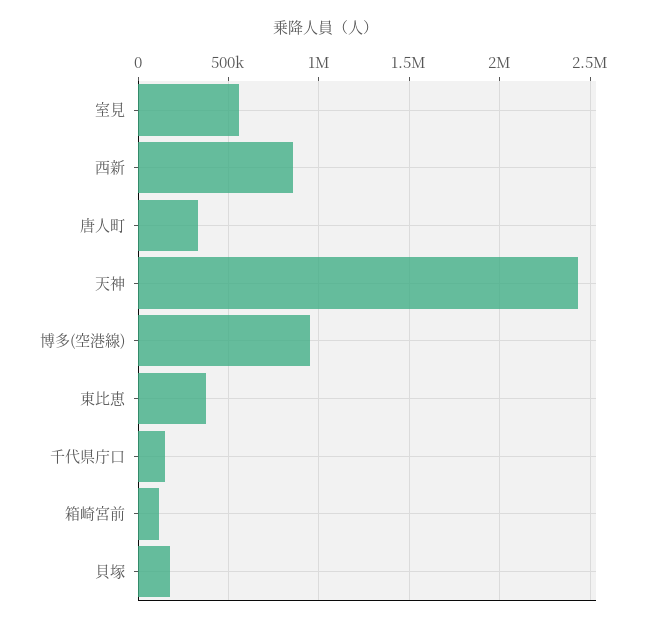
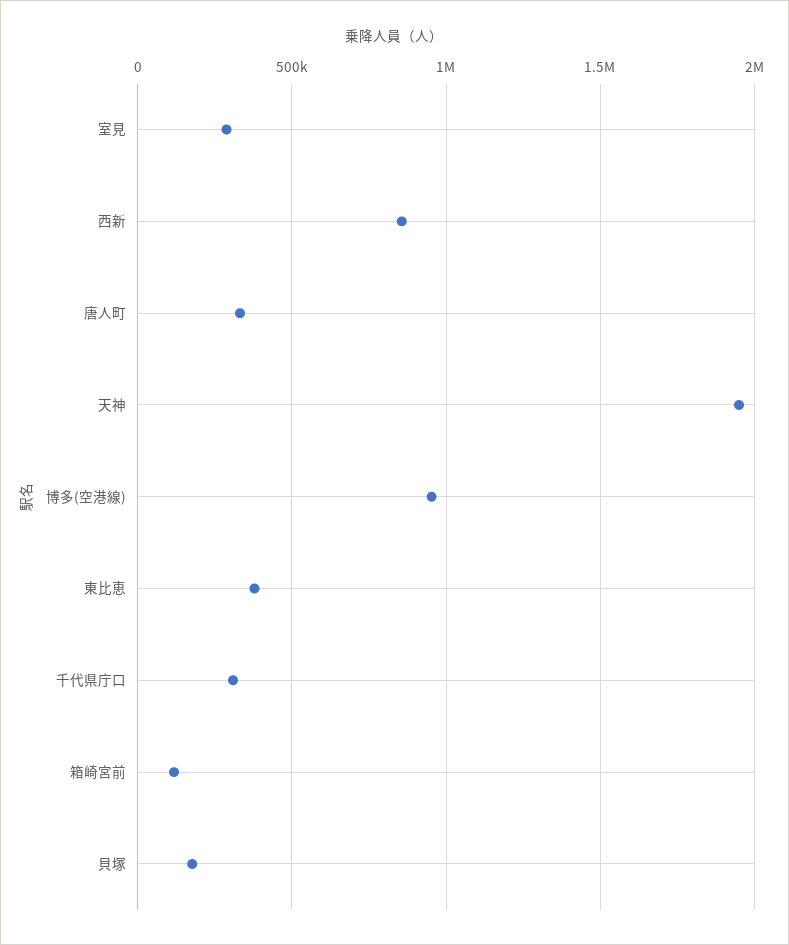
室見: 550000 -> 300000
天神: 2450000 -> 1950000
千代県庁口: 150000 -> 300000

